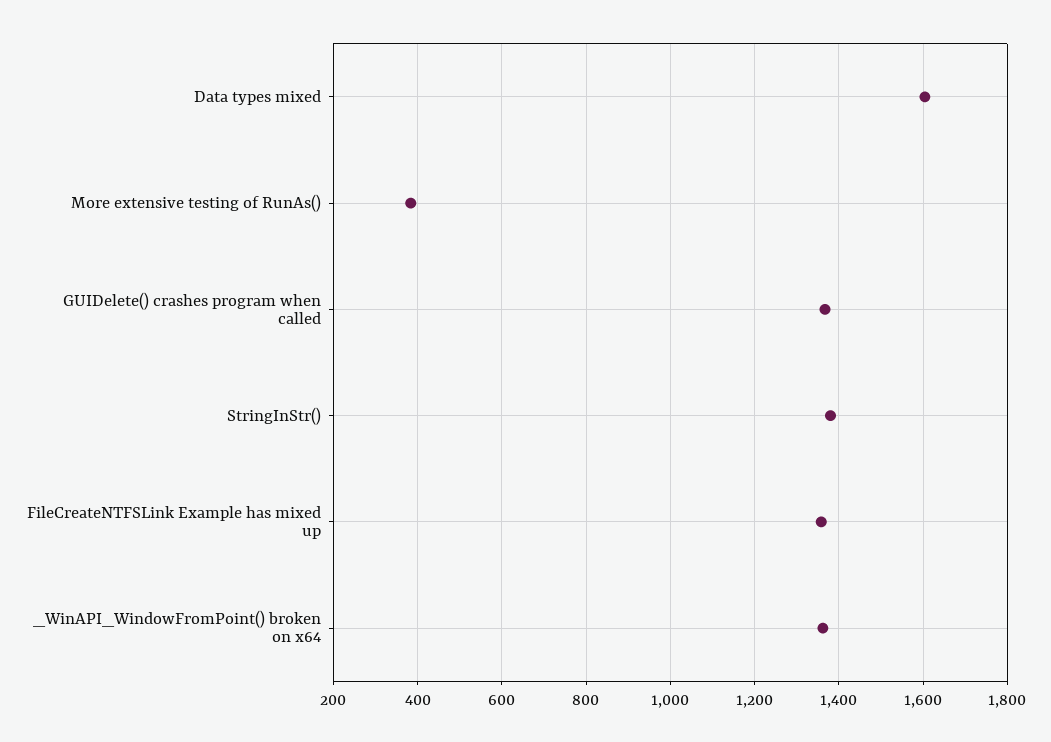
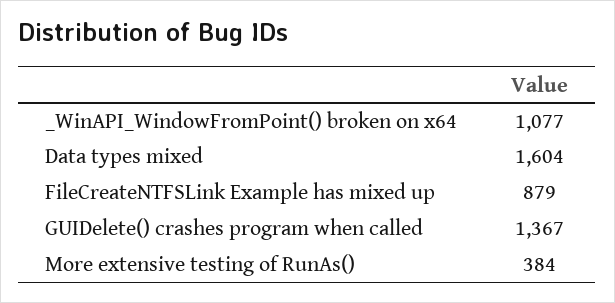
StringInStr(): 1380 -> none
FileCreateNTFSLink Example has mixed up: 1360 -> 879
_WinAPI_WindowFromPoint() broken on x64: 1360 -> 1077

